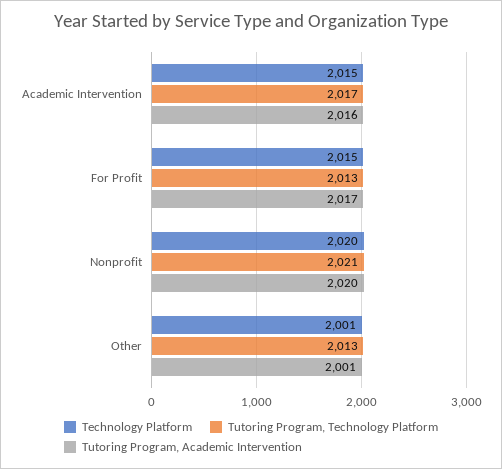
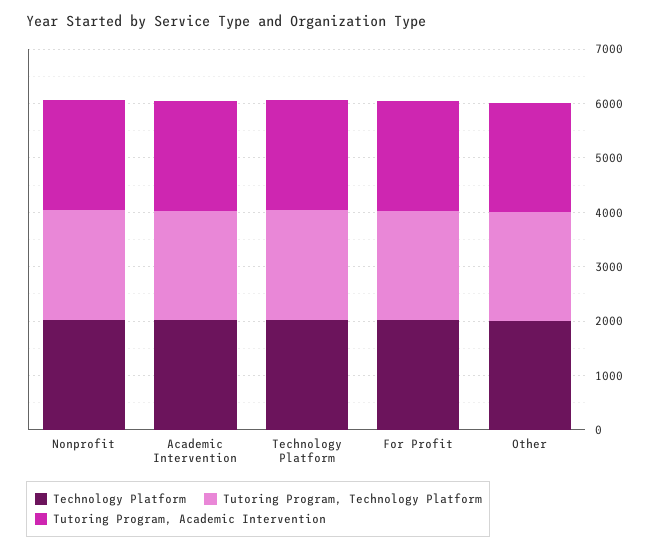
Technology Platform, Technology Platform: none -> 2000
Tutoring Program, Technology Platform, Technology Platform: none -> 2000
Tutoring Program, Academic Intervention, Technology Platform: none -> 2000

